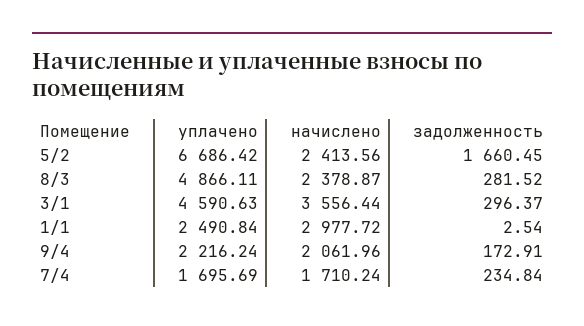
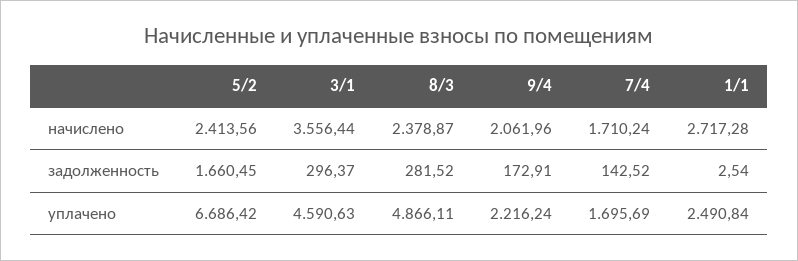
начислено, 1/1: 2977.72 -> 2717.28
задолженность, 7/4: 234.84 -> 142.52

